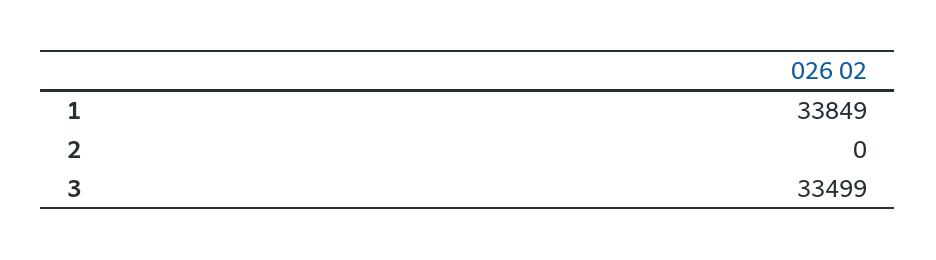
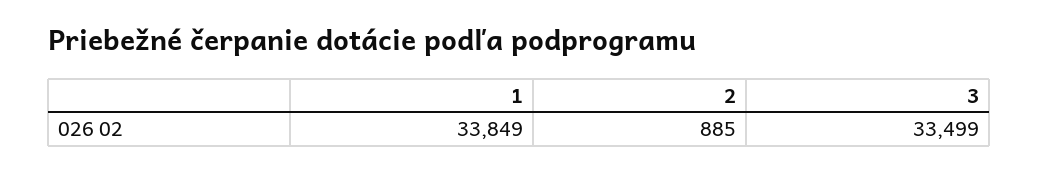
2: 0 -> 885

